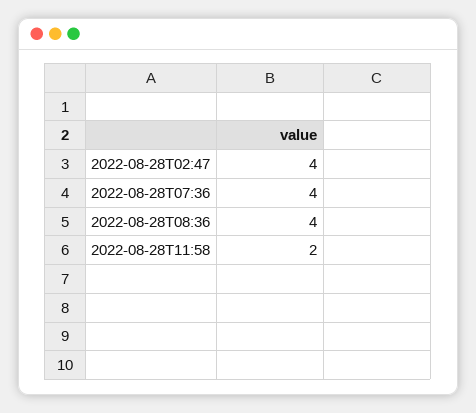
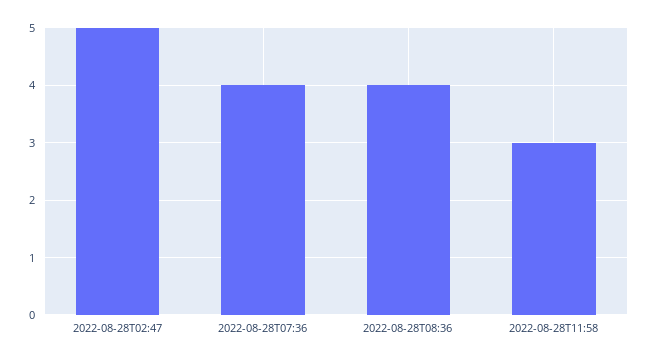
2022-08-28T02:47: 4 -> 5
2022-08-28T11:58: 2 -> 3

